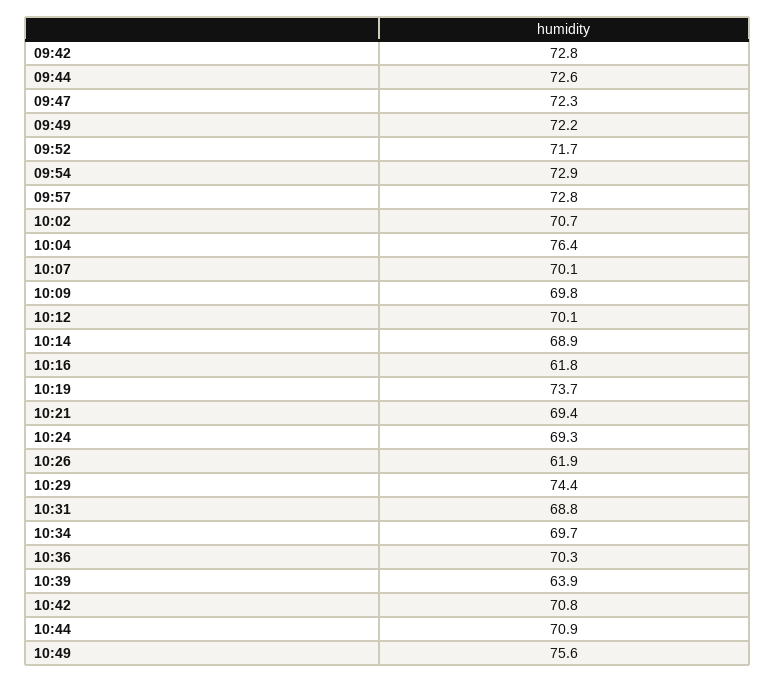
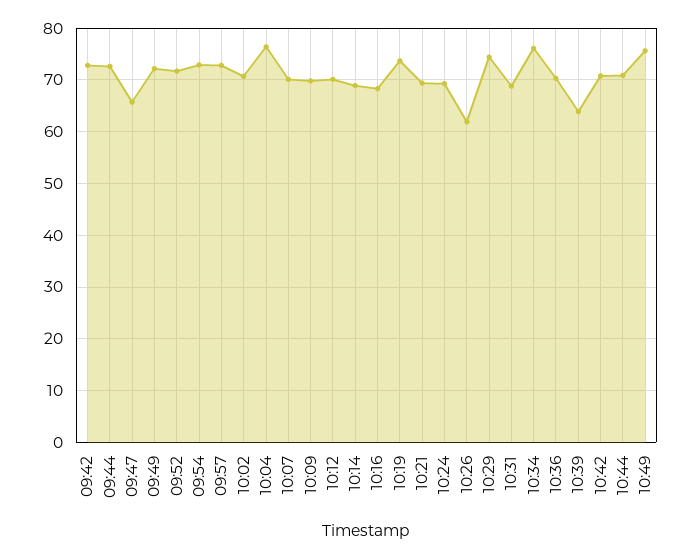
09:47: 72.3 -> 66
10:16: 61.8 -> 68
10:34: 69.7 -> 76

